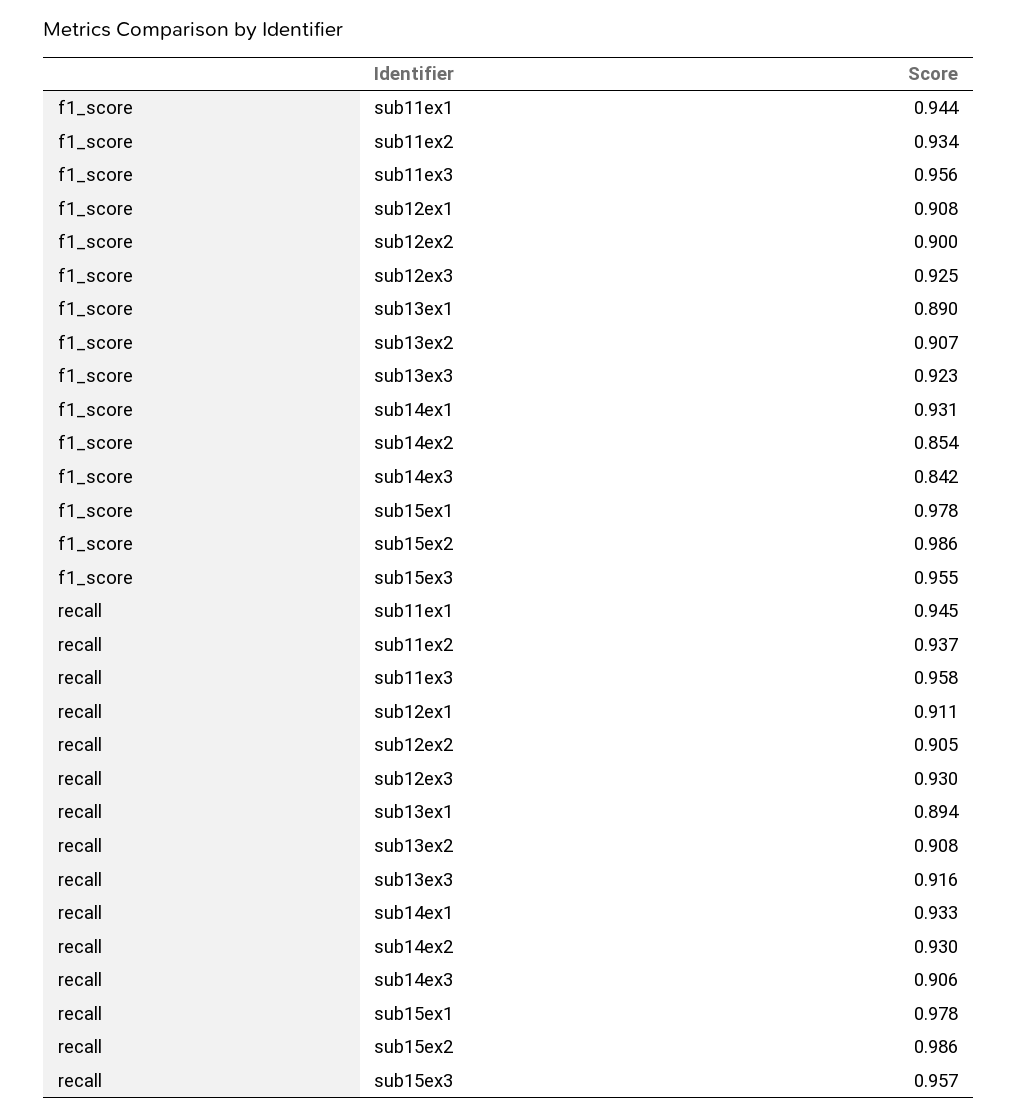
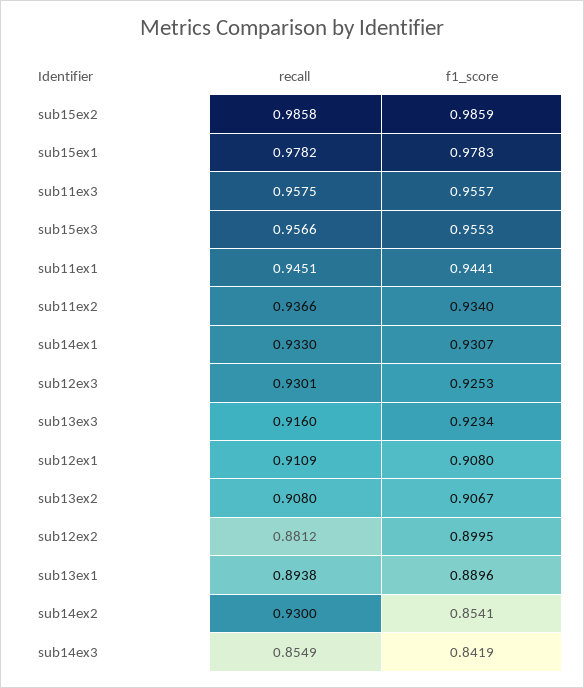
recall, sub12ex2: 0.905 -> 0.8812
recall, sub14ex3: 0.906 -> 0.8549

